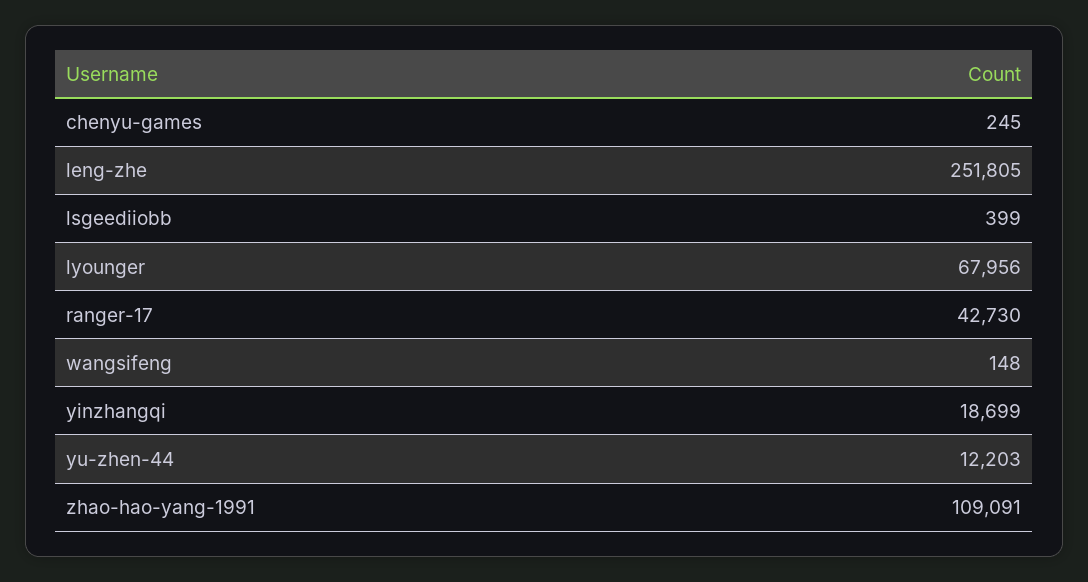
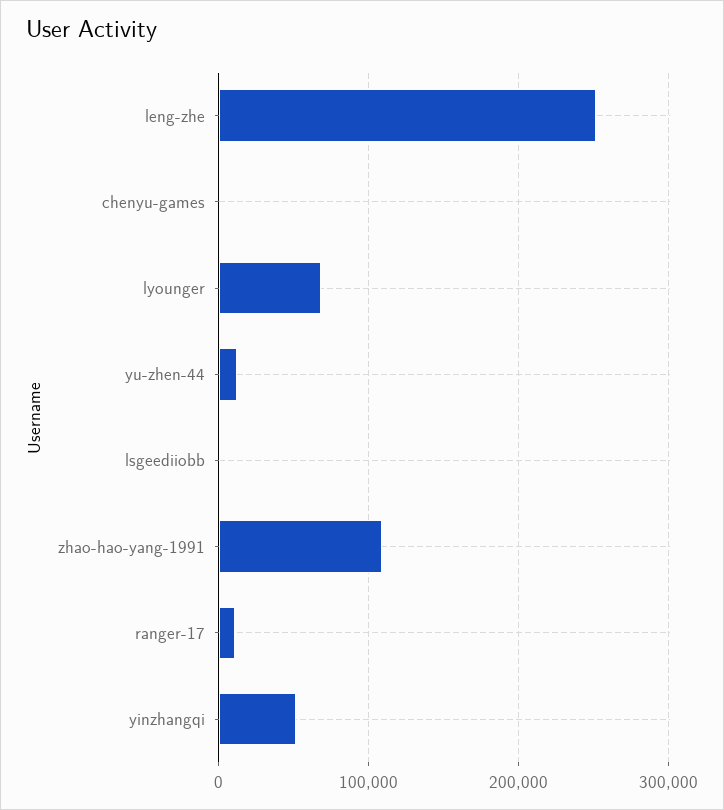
ranger-17: 42730 -> 10000
wangsifeng: 148 -> none
yinzhangqi: 18699 -> 50000

